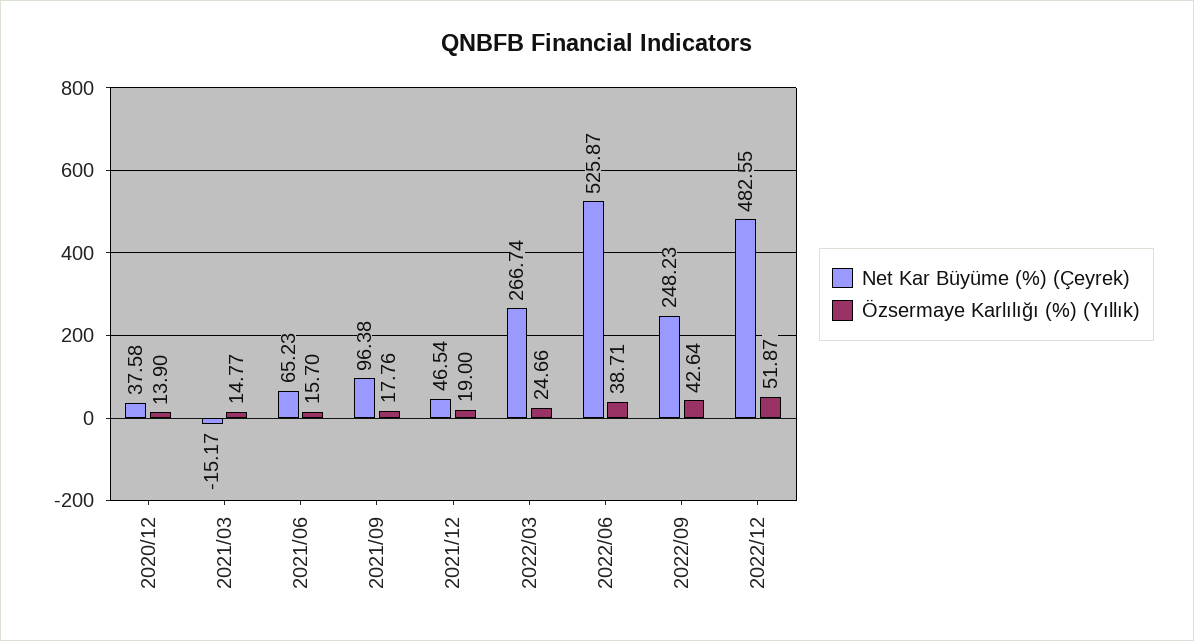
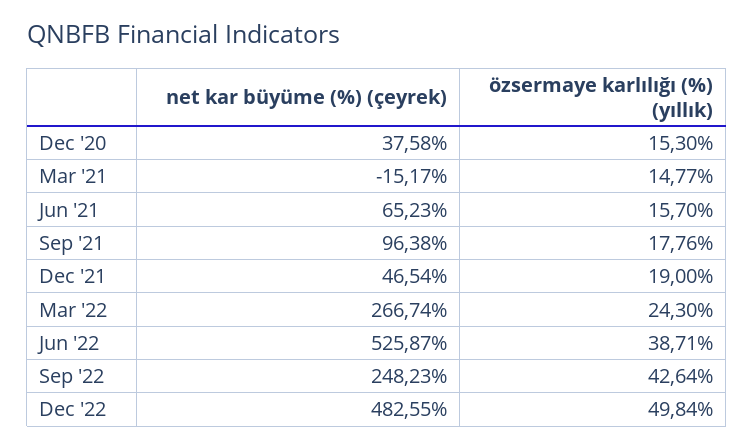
Özsermaye Karlılığı (%) (Yıllık), 2020/12: 13.9 -> 15.3
Özsermaye Karlılığı (%) (Yıllık), 2022/03: 24.66 -> 24.3
Özsermaye Karlılığı (%) (Yıllık), 2022/12: 51.87 -> 49.84

